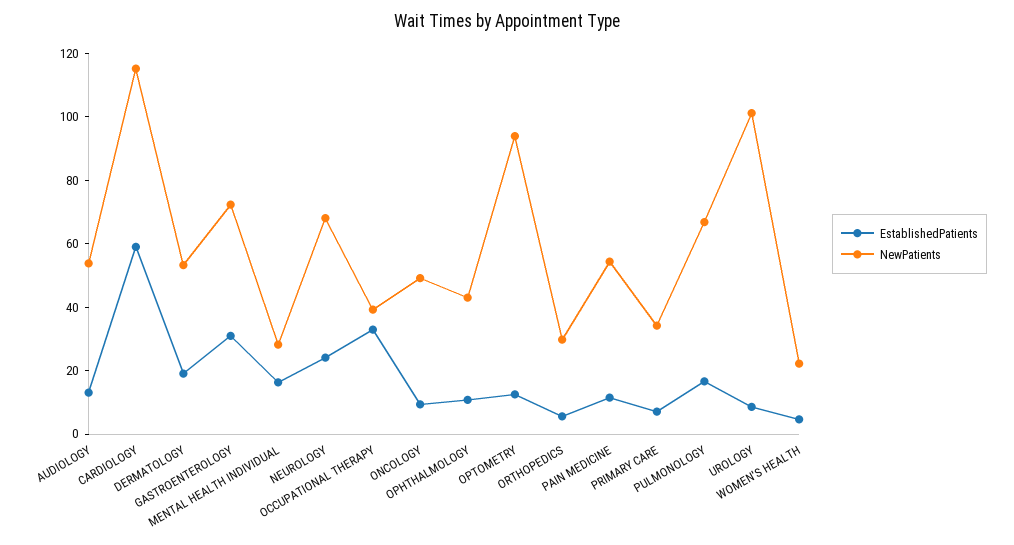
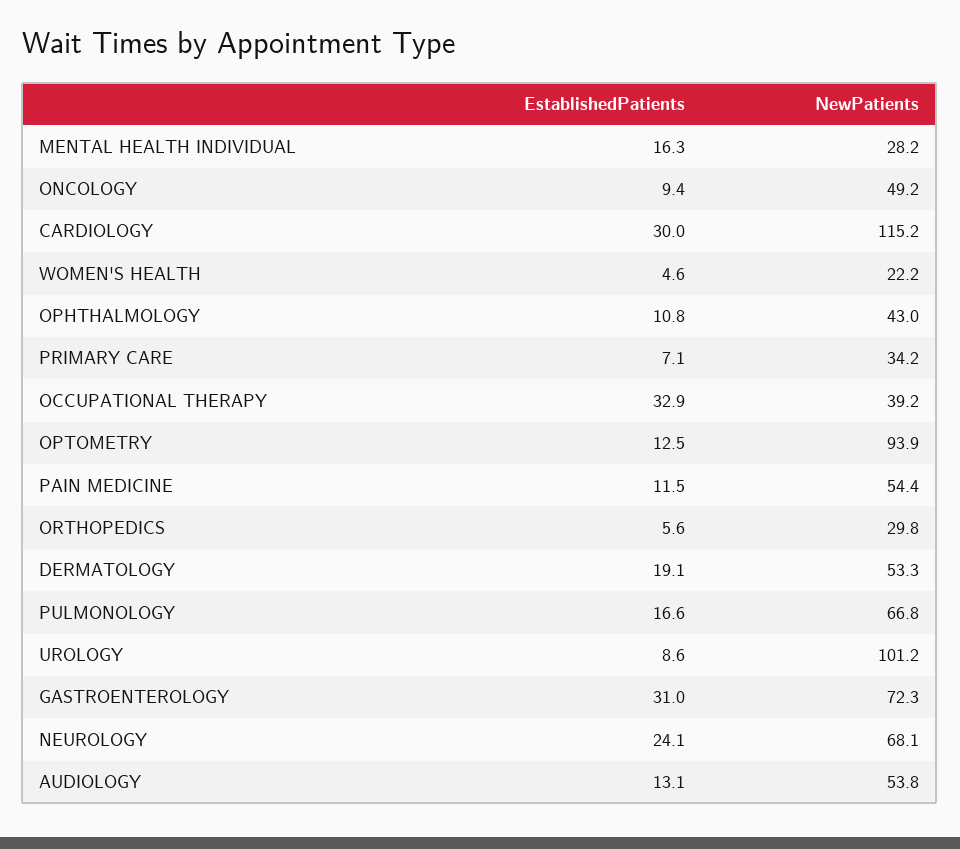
EstablishedPatients, CARDIOLOGY: 60 -> 30

